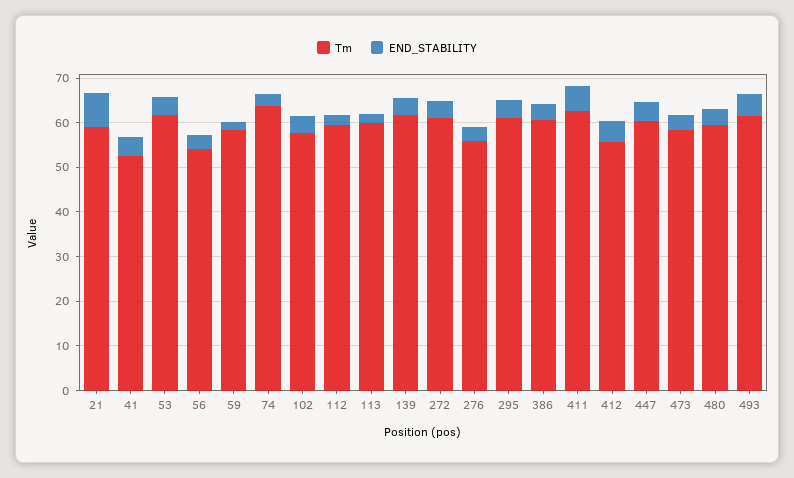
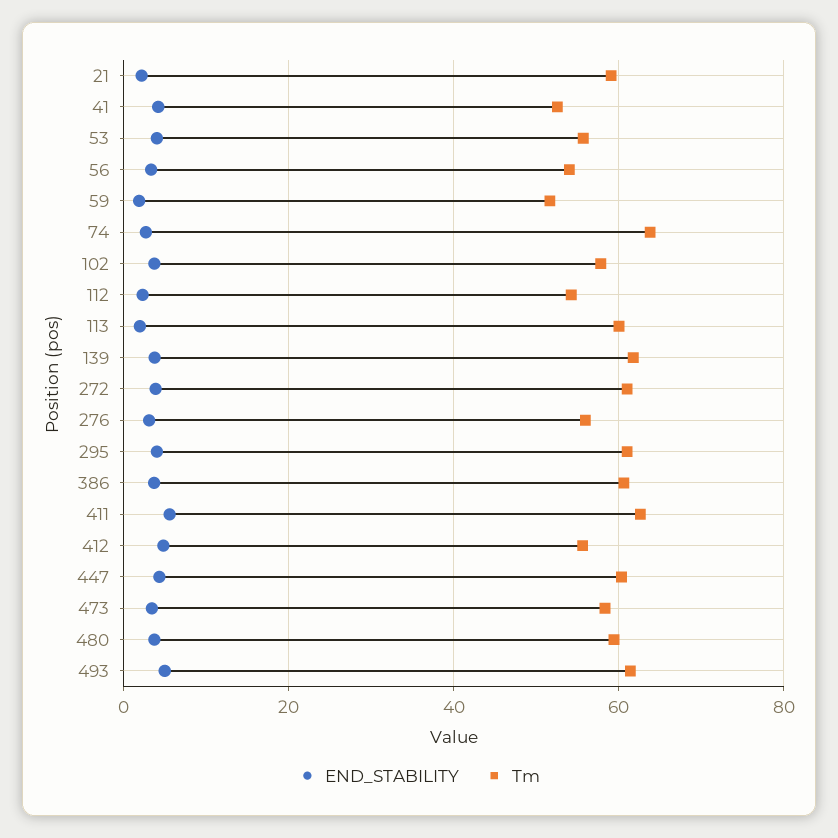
END_STABILITY, 21: 8 -> 2
Tm, 53: 62 -> 56
Tm, 59: 58 -> 52
Tm, 112: 60 -> 54

